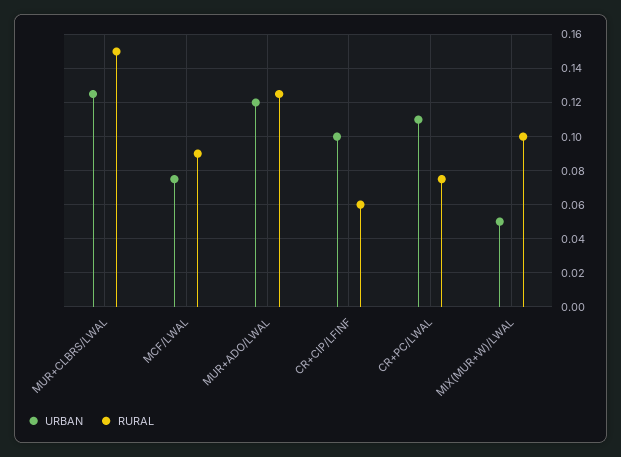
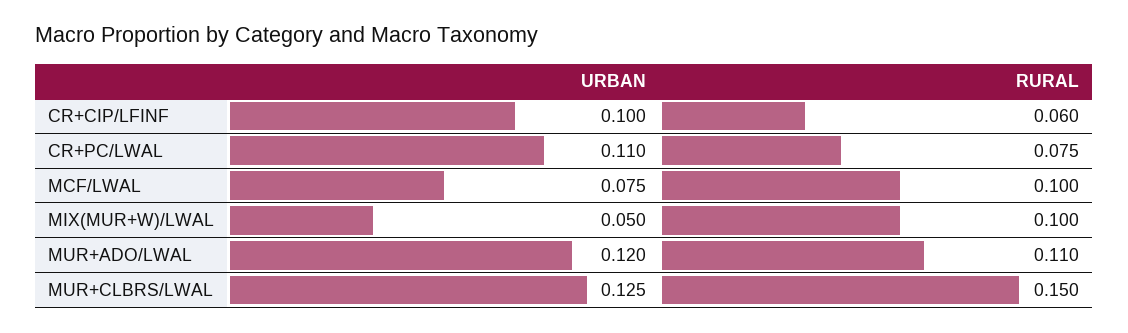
RURAL, MCF/LWAL: 0.09 -> 0.1
RURAL, MUR+ADO/LWAL: 0.125 -> 0.11

